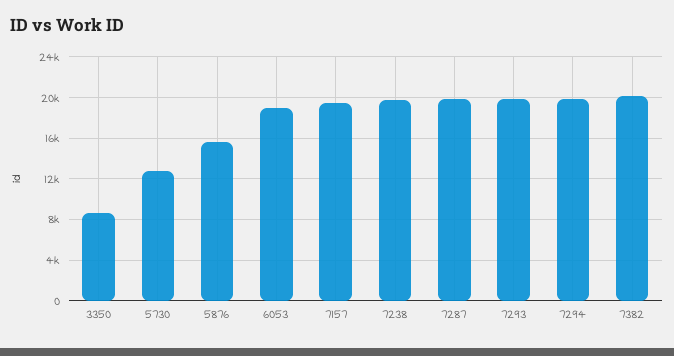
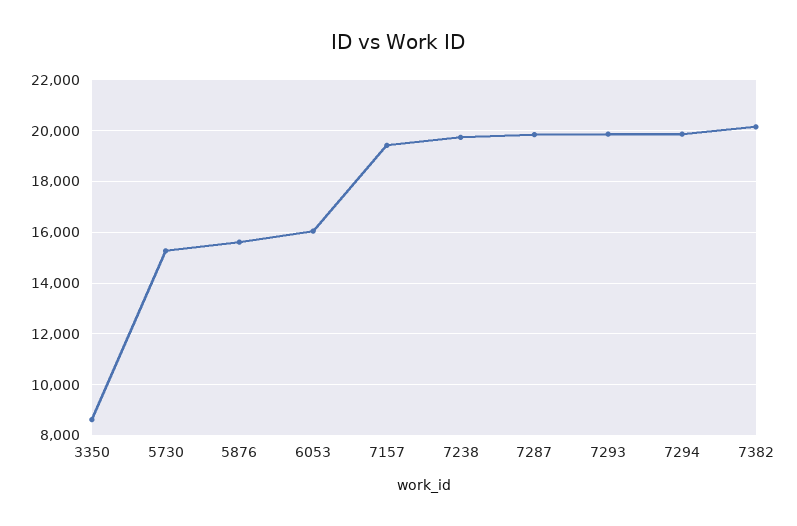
5730: 13000 -> 15250
6053: 19000 -> 16000

